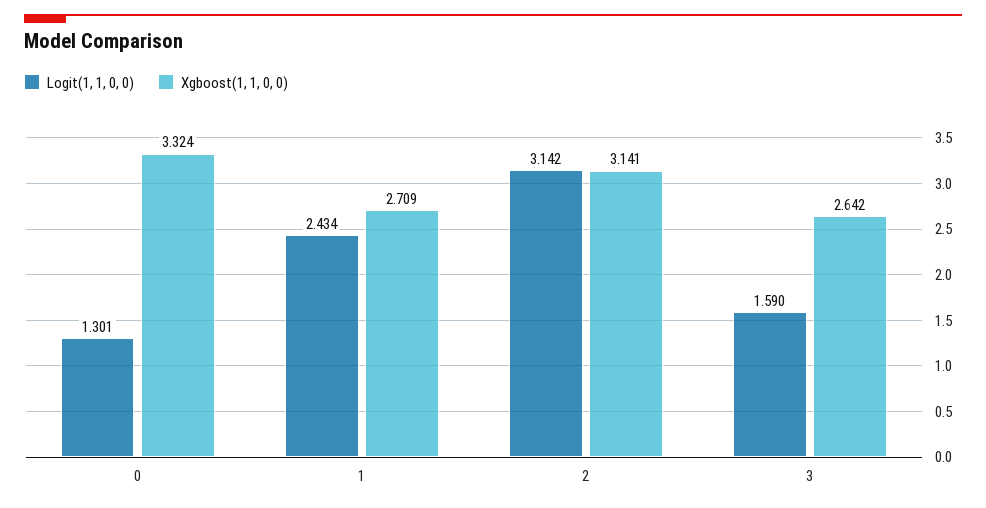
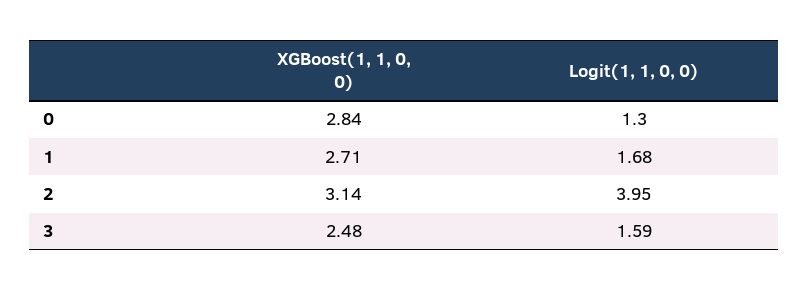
Xgboost(1, 1, 0, 0), 0: 3.324 -> 2.84
Logit(1, 1, 0, 0), 1: 2.434 -> 1.68
Logit(1, 1, 0, 0), 2: 3.142 -> 3.95
Xgboost(1, 1, 0, 0), 3: 2.642 -> 2.48

